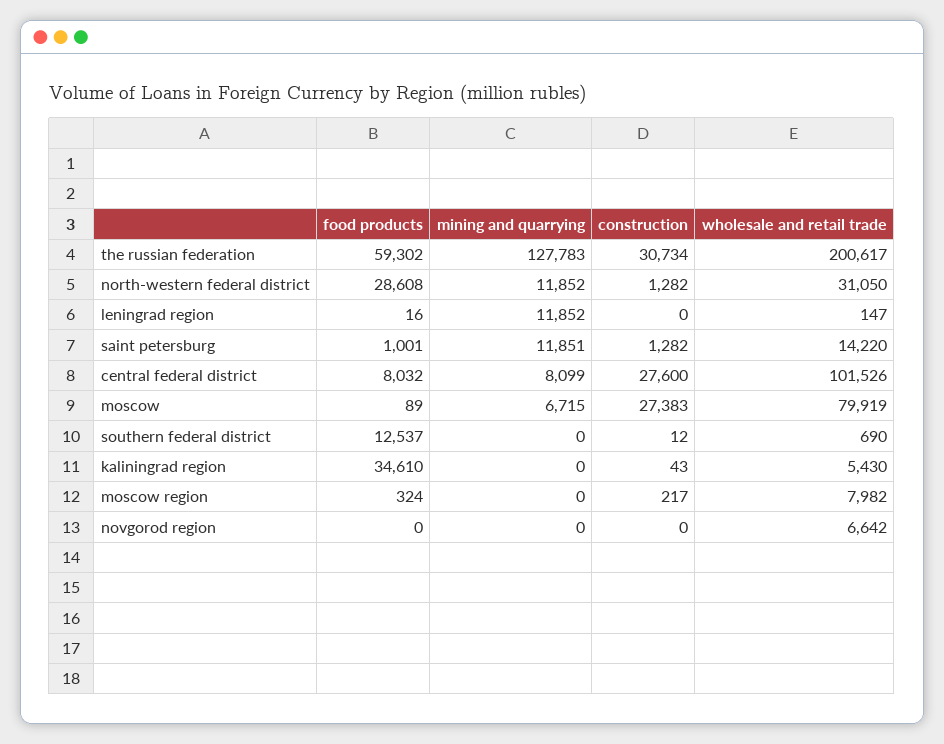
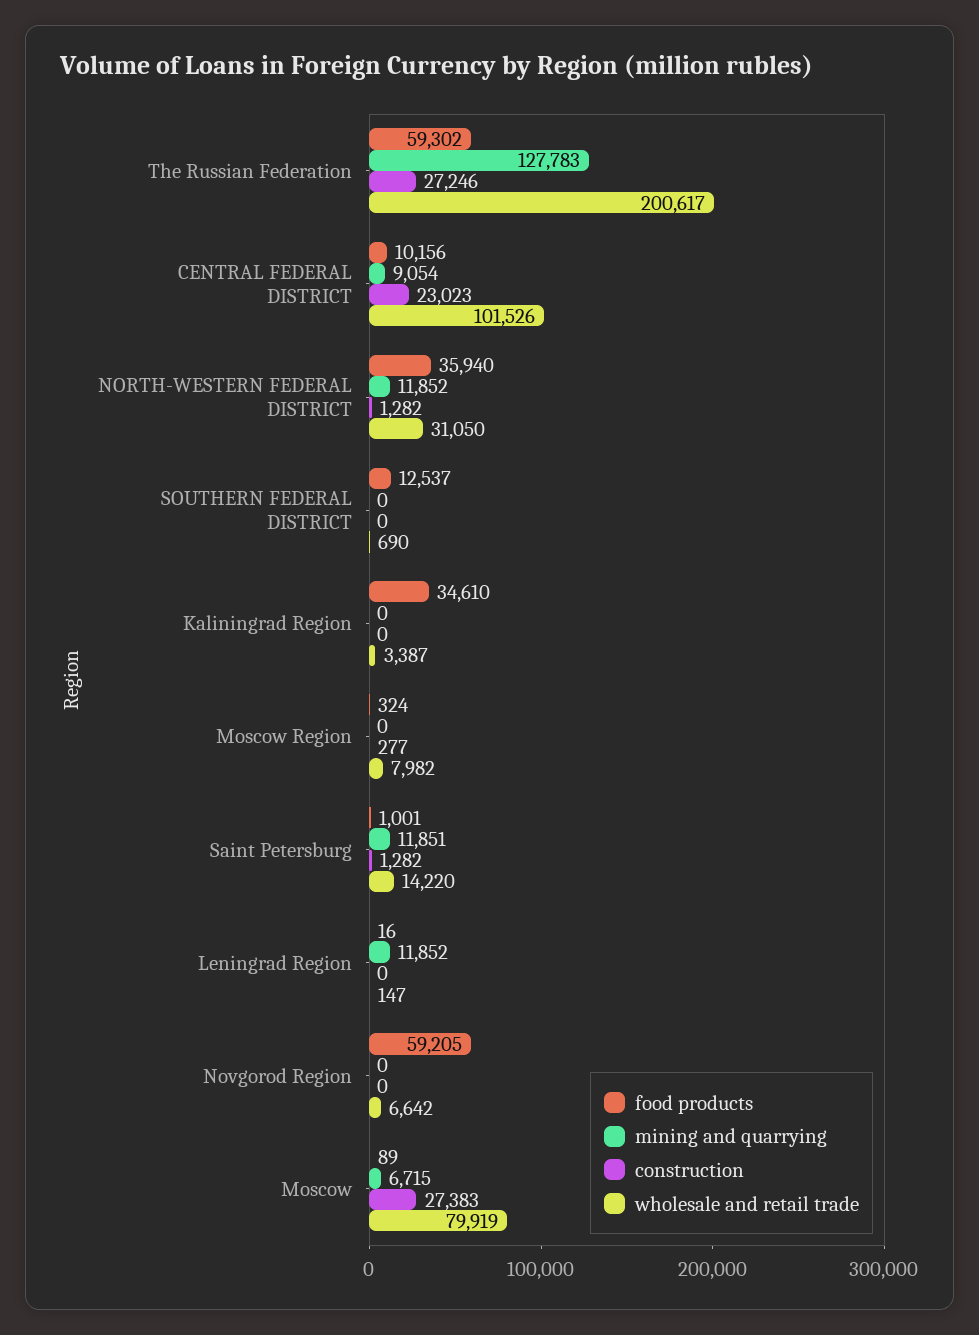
construction, the russian federation: 30734 -> 27246
food products, north-western federal district: 28608 -> 35940
food products, central federal district: 8032 -> 10156
mining and quarrying, central federal district: 8099 -> 9054
construction, central federal district: 27600 -> 23023
construction, southern federal district: 12 -> 0
construction, kaliningrad region: 43 -> 0
wholesale and retail trade, kaliningrad region: 5430 -> 3387
construction, moscow region: 217 -> 277
food products, novgorod region: 0 -> 59205

